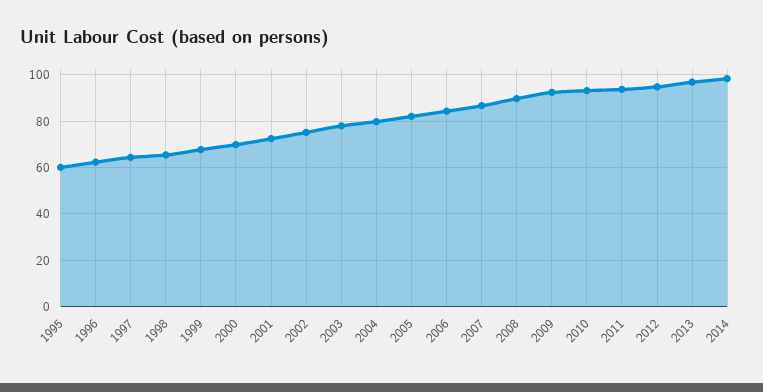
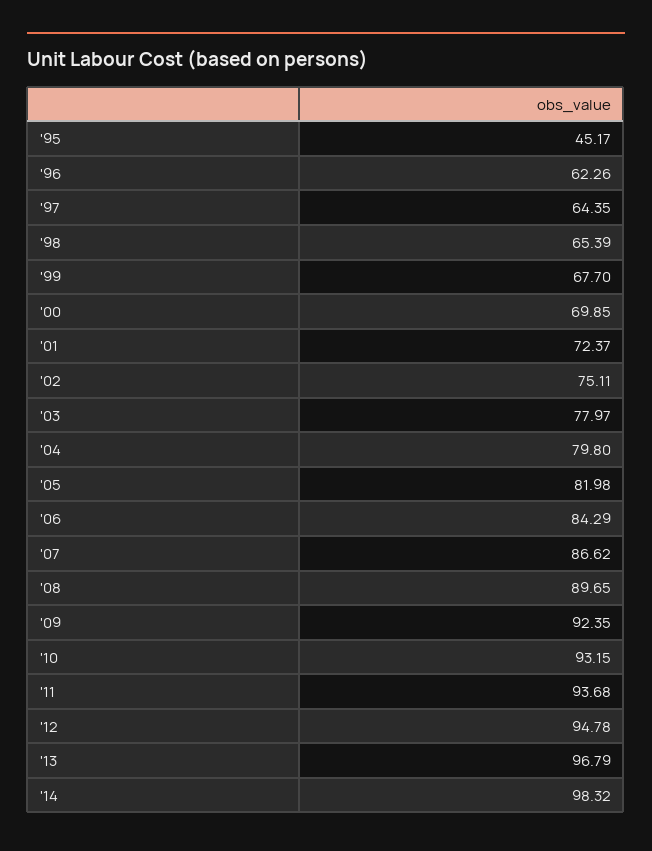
1995: 60 -> 45.17

